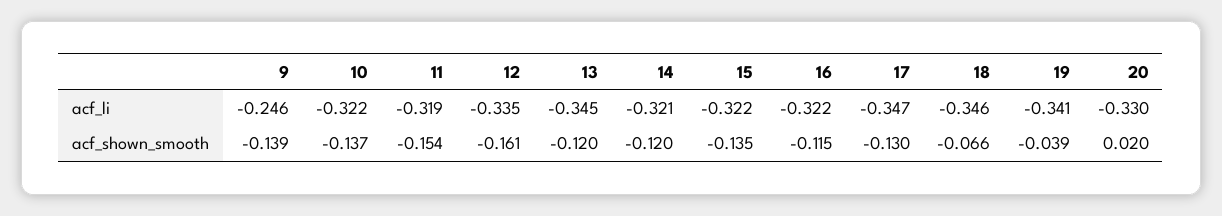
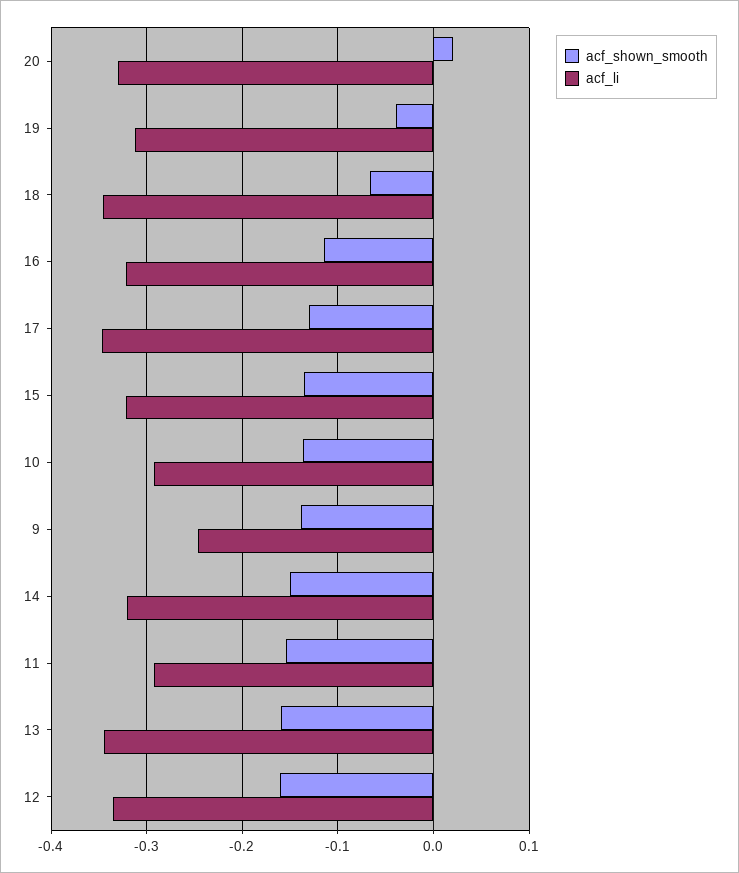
acf_li, 10: -0.322 -> -0.29
acf_li, 11: -0.319 -> -0.29
acf_li, 19: -0.341 -> -0.31
acf_shown_smooth, 13: -0.12 -> -0.16
acf_shown_smooth, 14: -0.12 -> -0.15

